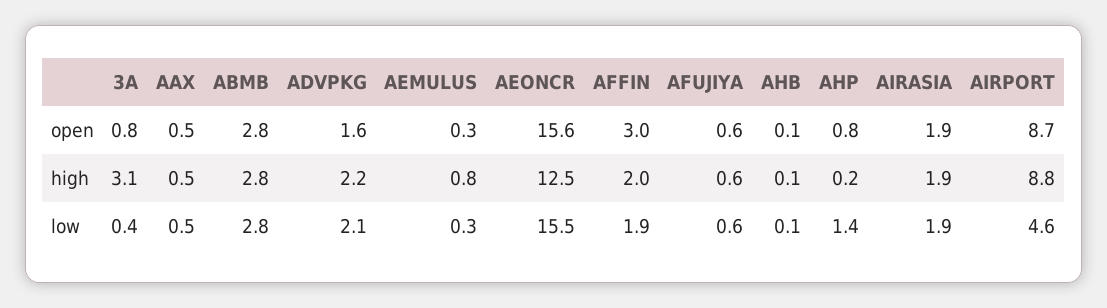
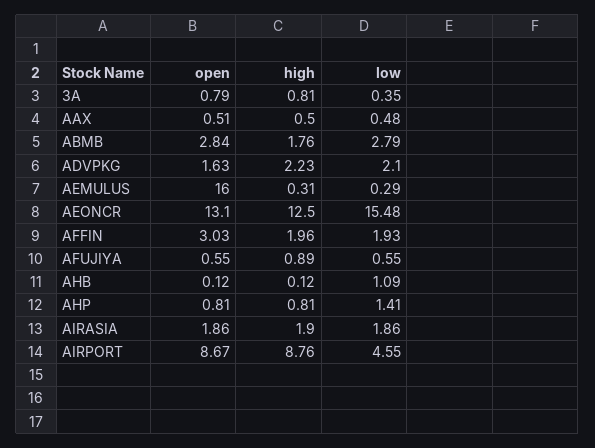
AEMULUS, open: 0.3 -> 16
AEONCR, open: 15.6 -> 13.1
3A, high: 3.1 -> 0.81
ABMB, high: 2.8 -> 1.76
AEMULUS, high: 0.8 -> 0.31
AFUJIYA, high: 0.6 -> 0.89
AHP, high: 0.2 -> 0.81
AHB, low: 0.1 -> 1.09

